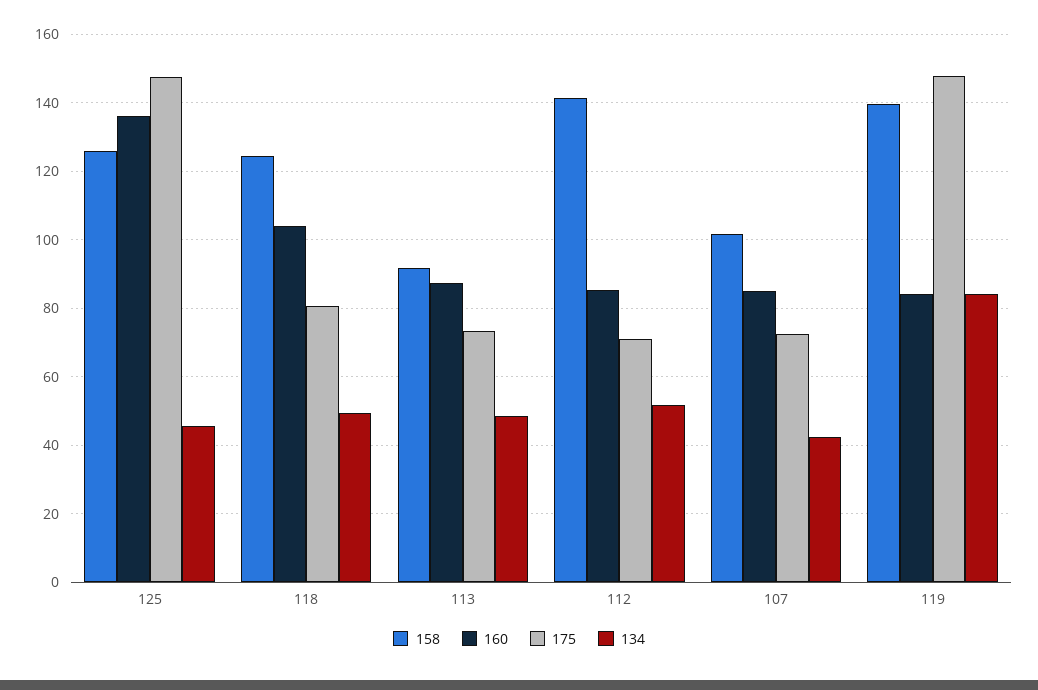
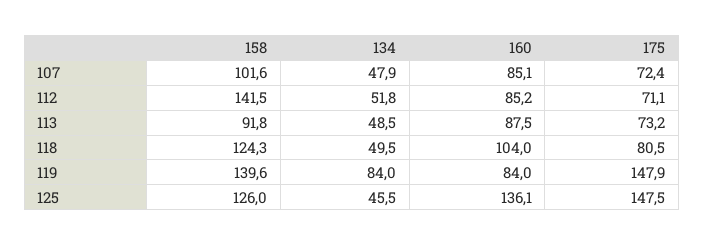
134, 107: 42 -> 47.9

